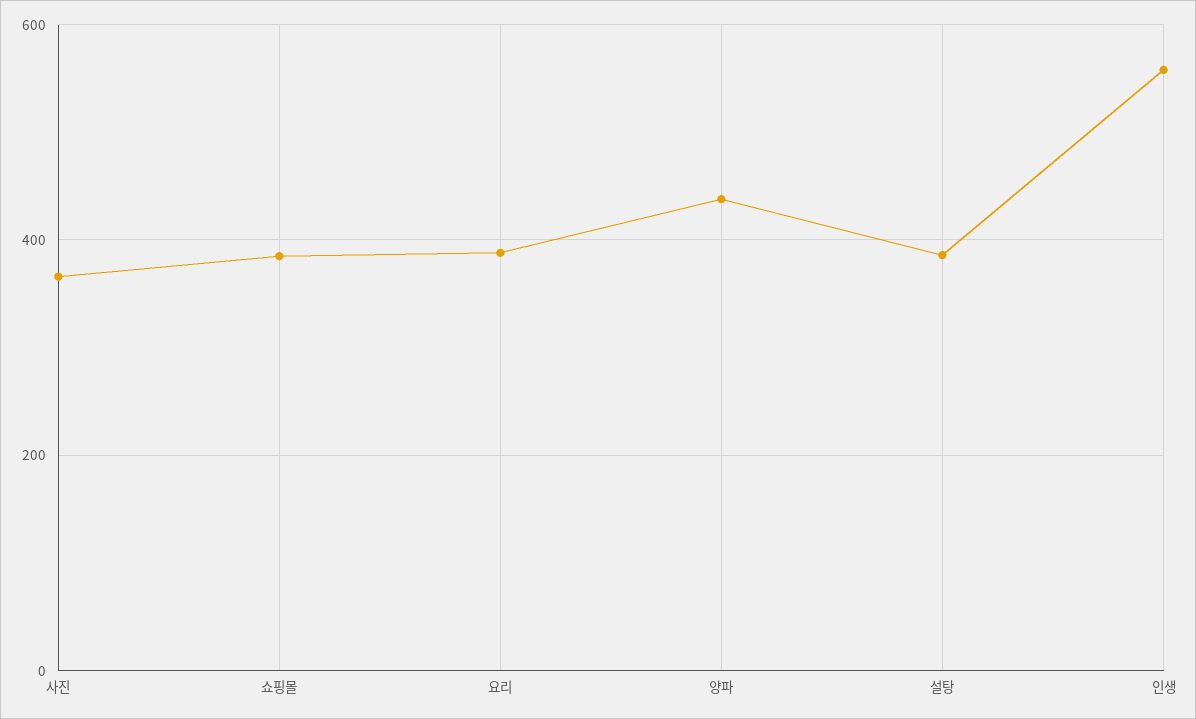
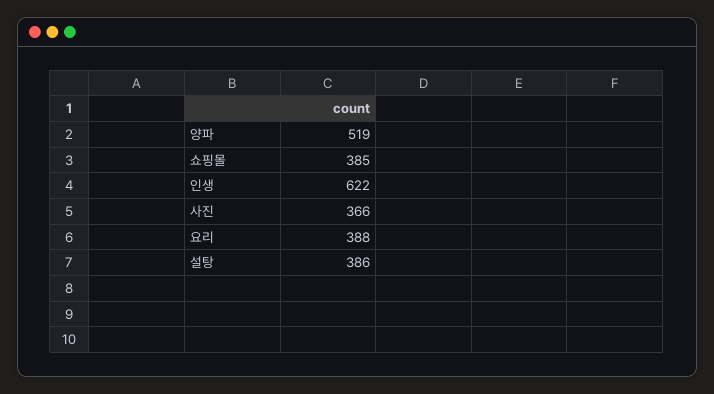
양파: 440 -> 519
인생: 560 -> 622

